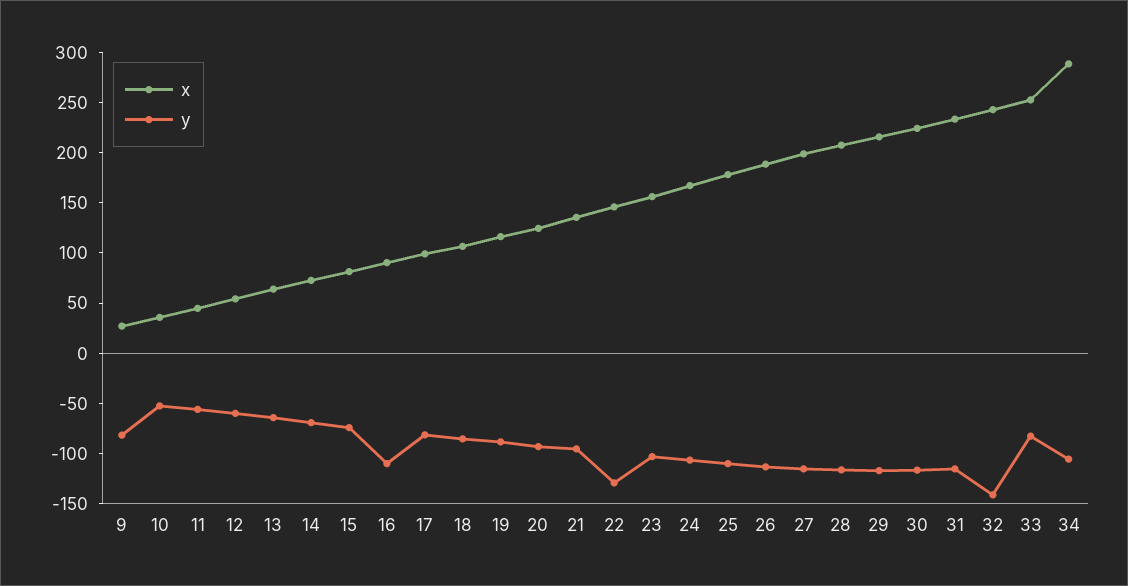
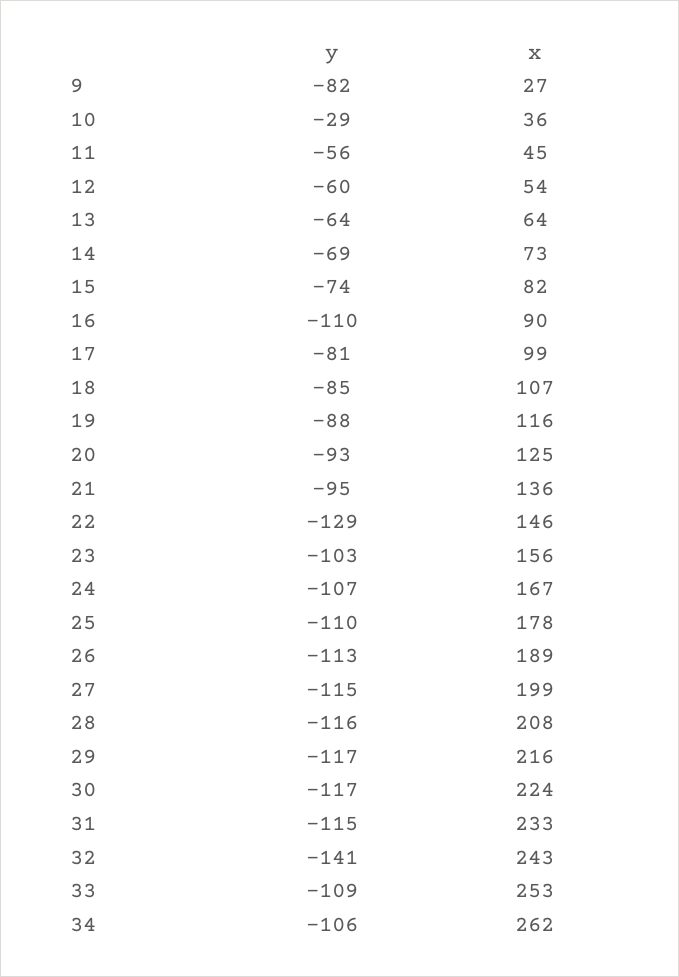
y, 10: -50 -> -29
y, 33: -80 -> -109
x, 34: 290 -> 262

